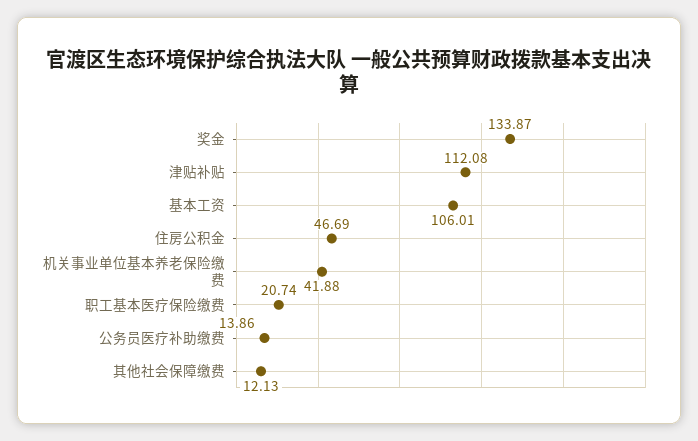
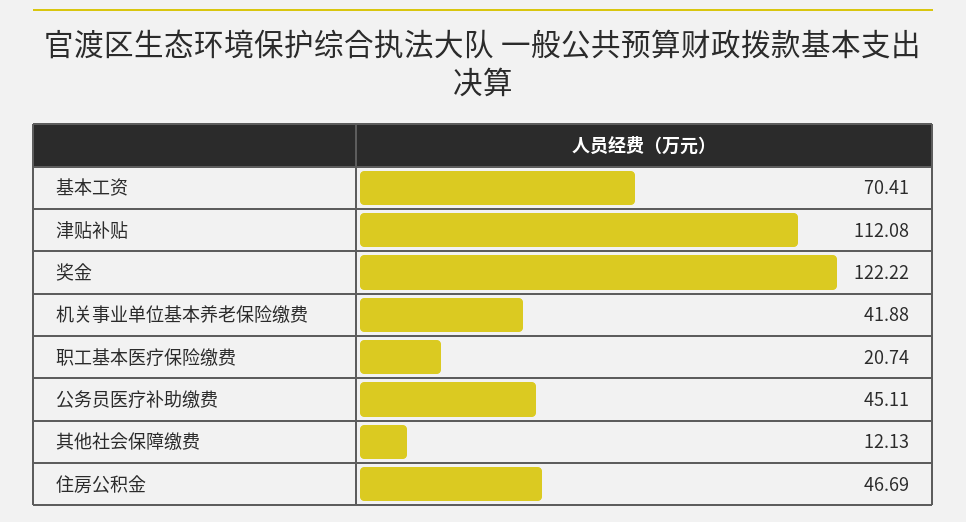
奖金: 133.87 -> 122.22
基本工资: 106.01 -> 70.41
公务员医疗补助缴费: 13.86 -> 45.11

